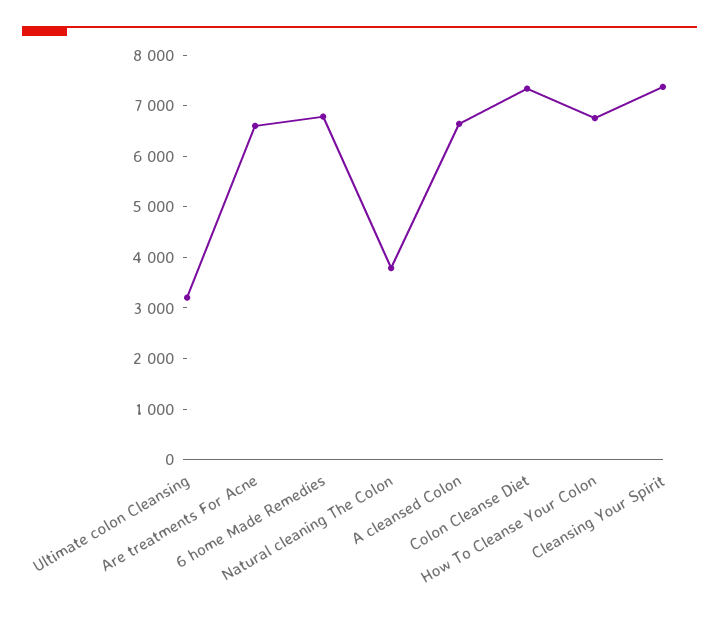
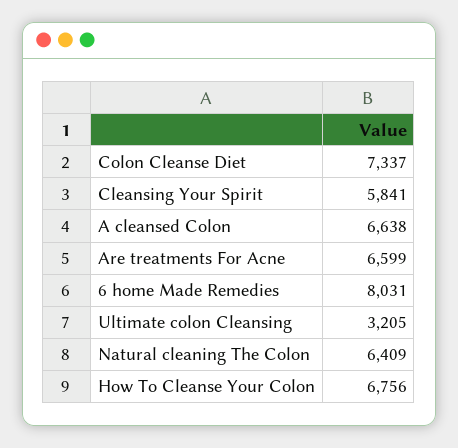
6 home Made Remedies: 6800 -> 8031
Natural cleaning The Colon: 3800 -> 6409
Cleansing Your Spirit: 7400 -> 5841

